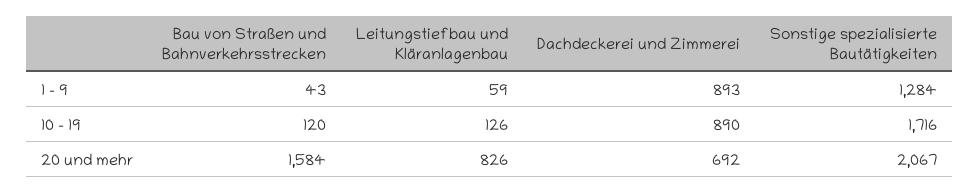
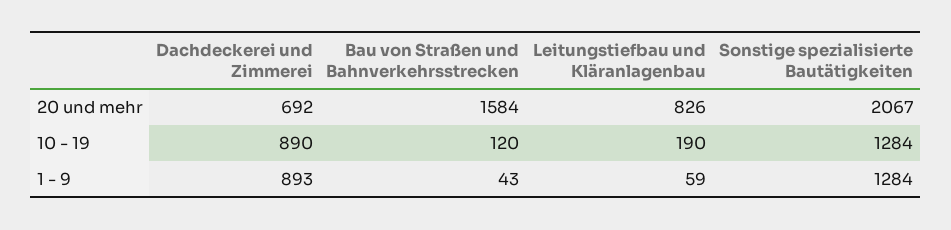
Leitungstiefbau und Kläranlagenbau, 10 - 19: 126 -> 190
Sonstige spezialisierte Bautätigkeiten, 10 - 19: 1716 -> 1284

